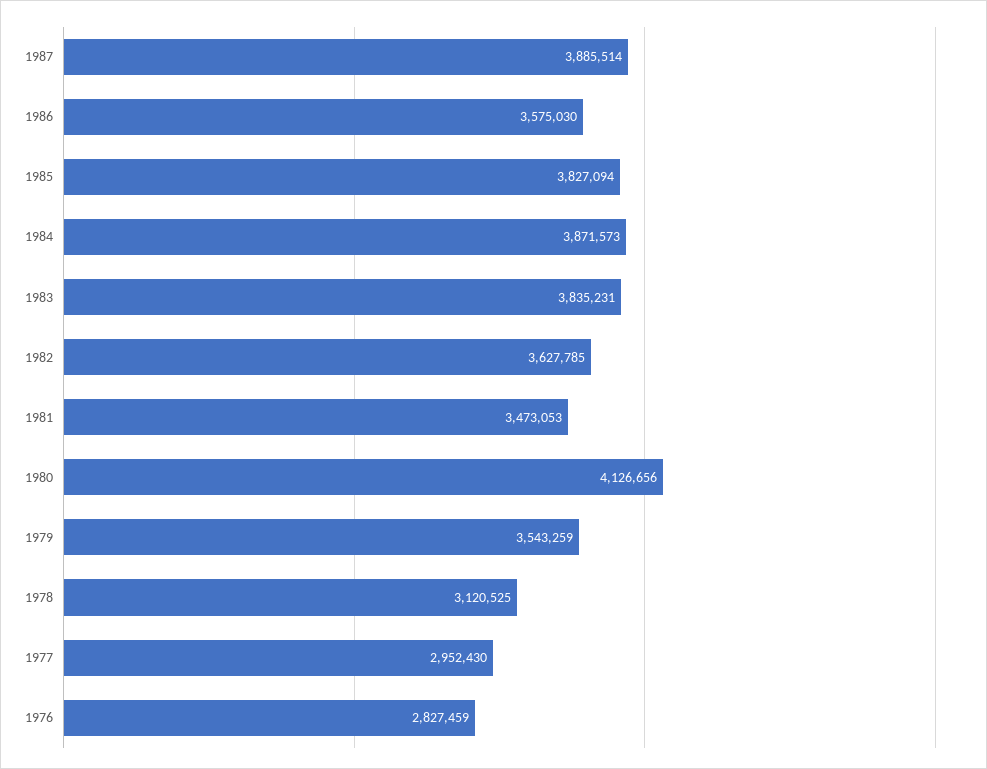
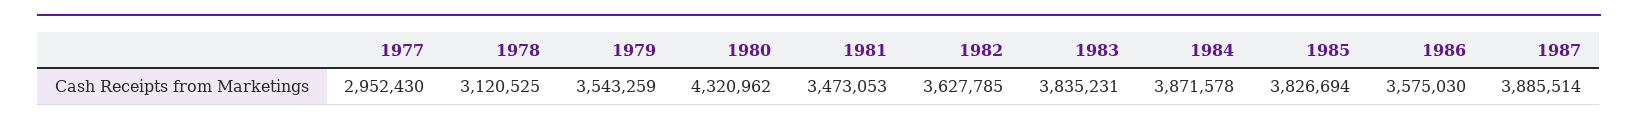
1985: 3827094 -> 3826694
1984: 3871573 -> 3871578
1980: 4126656 -> 4320962
1976: 2827459 -> none

